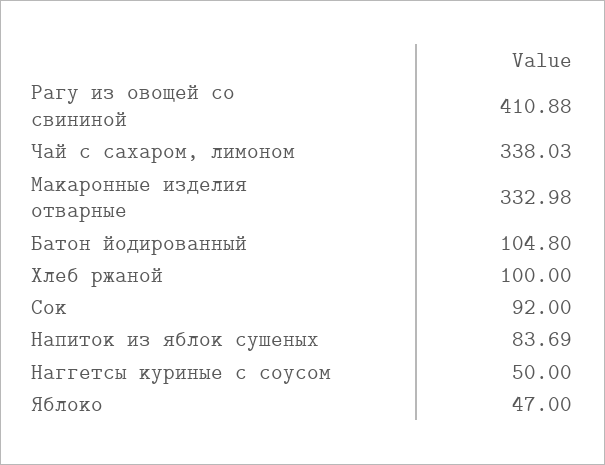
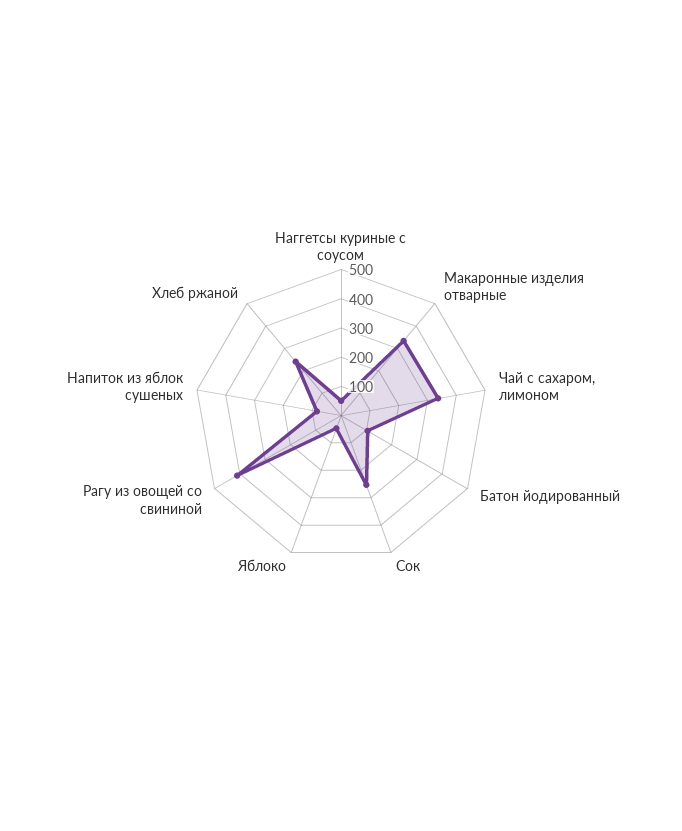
Хлеб ржаной: 100 -> 250
Сок: 92 -> 250

